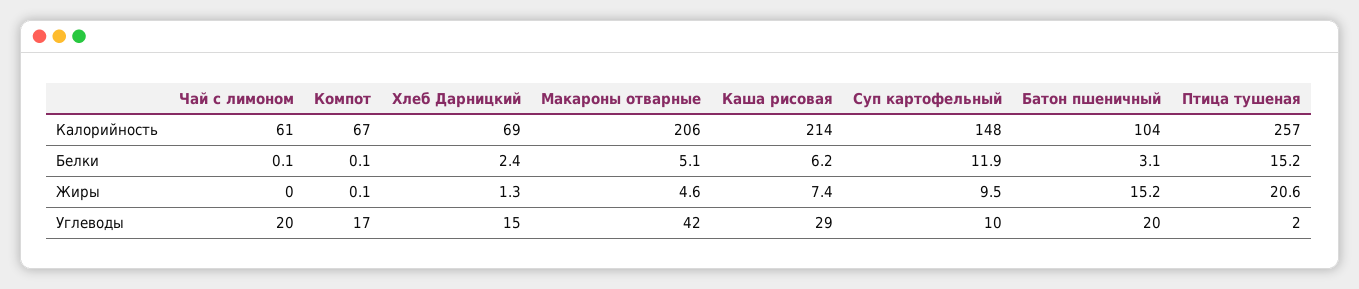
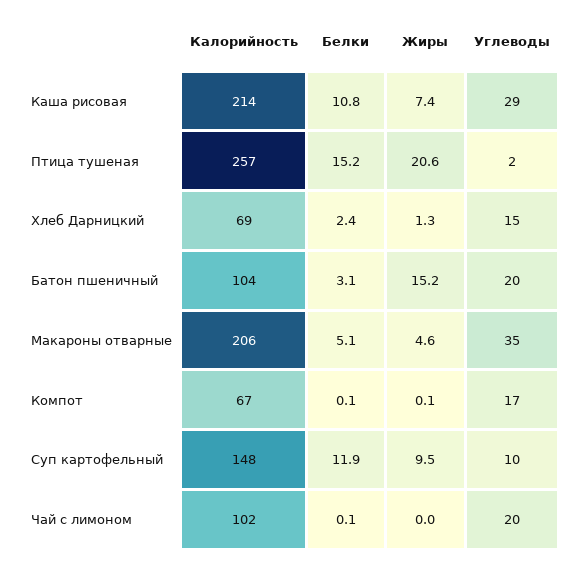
Чай с лимоном, Калорийность: 61 -> 102
Каша рисовая, Белки: 6.2 -> 10.8
Макароны отварные, Углеводы: 42 -> 35

